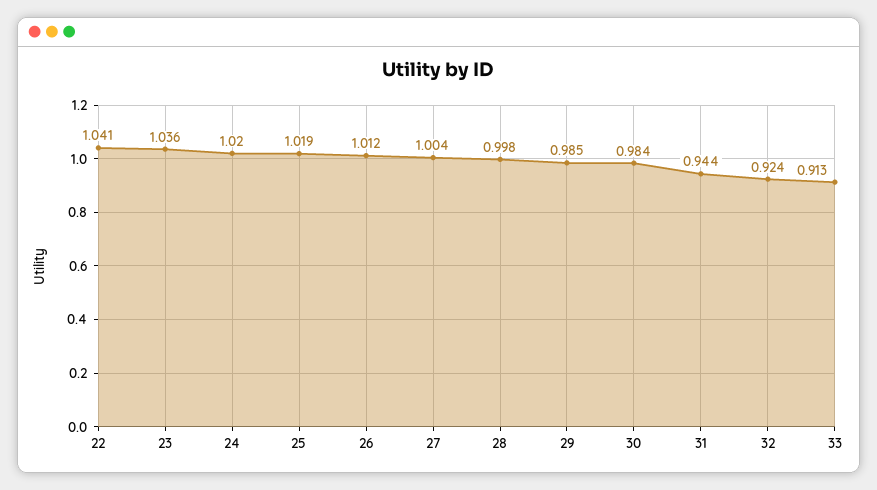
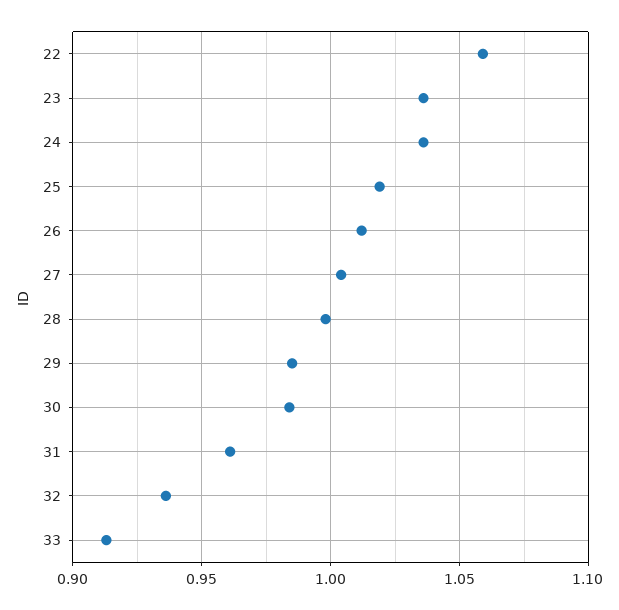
22: 1.041 -> 1.06
24: 1.02 -> 1.035
31: 0.944 -> 0.96
32: 0.924 -> 0.935

